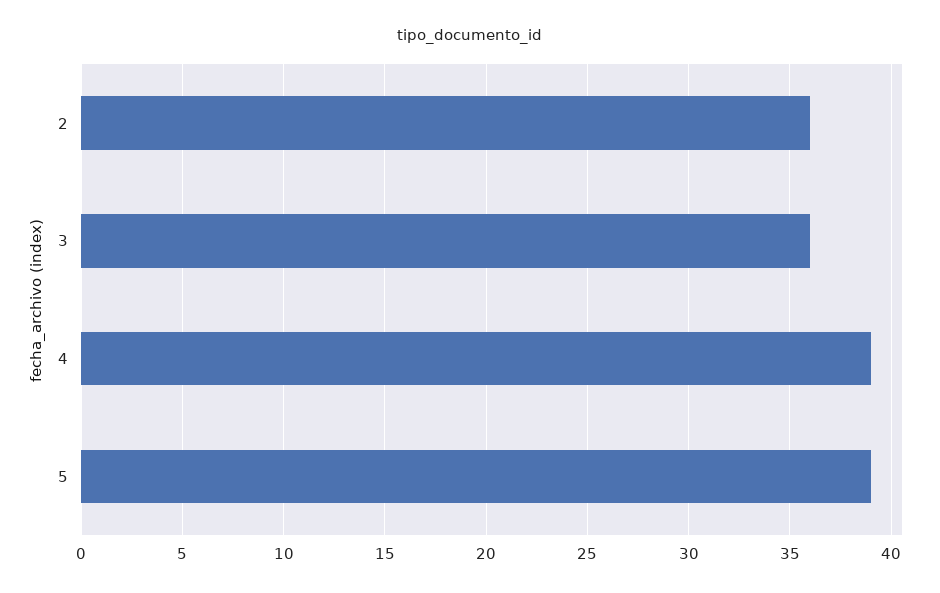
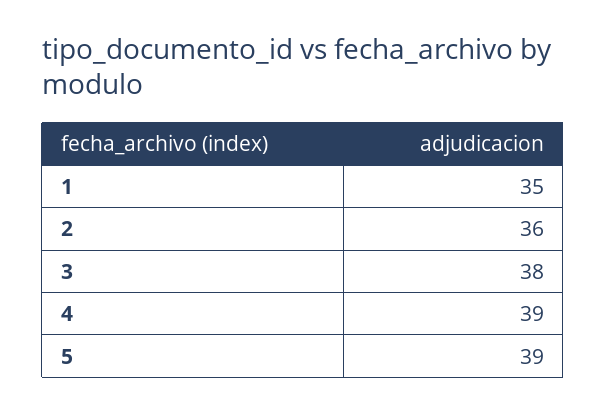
3: 36 -> 38
1: none -> 35

